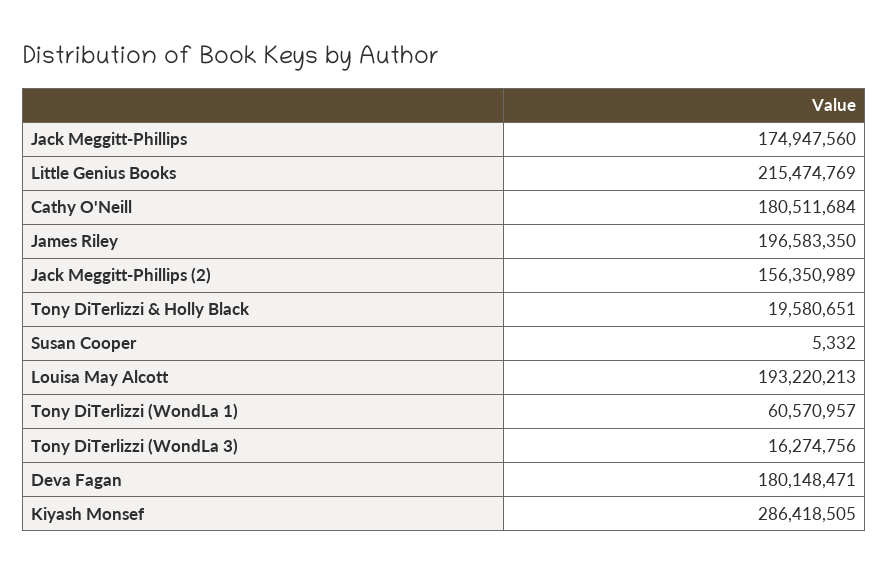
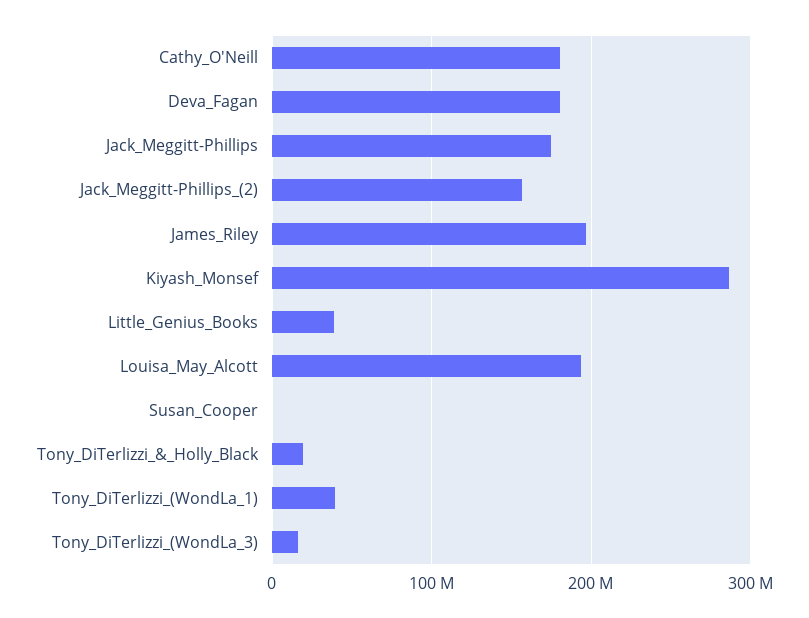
Little Genius Books: 215474769 -> 40000000
Tony DiTerlizzi (WondLa 1): 60570957 -> 40000000

